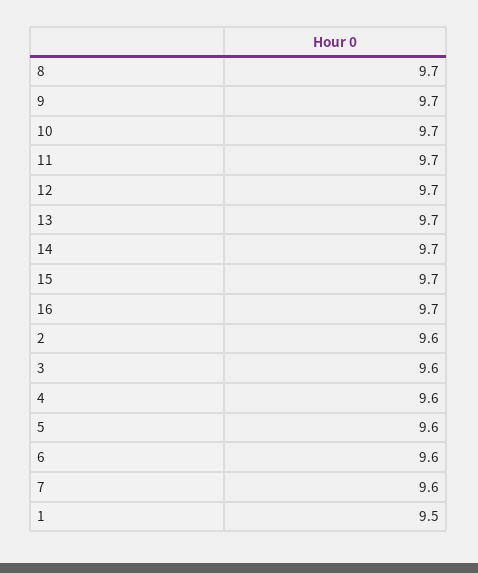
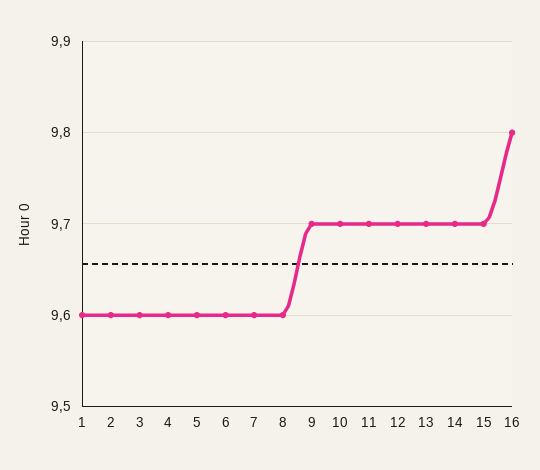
8: 9.7 -> 9.6
16: 9.7 -> 9.8
1: 9.5 -> 9.6

